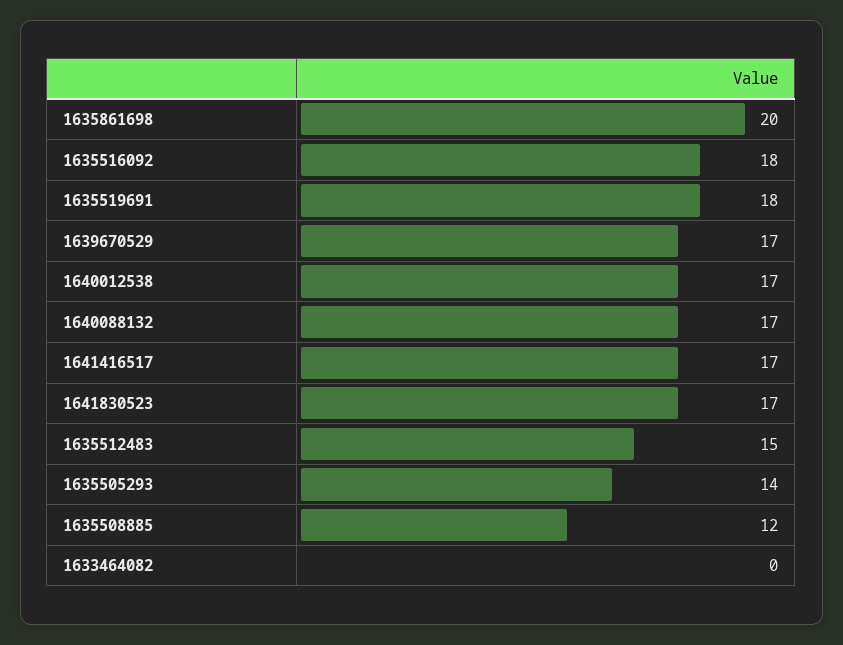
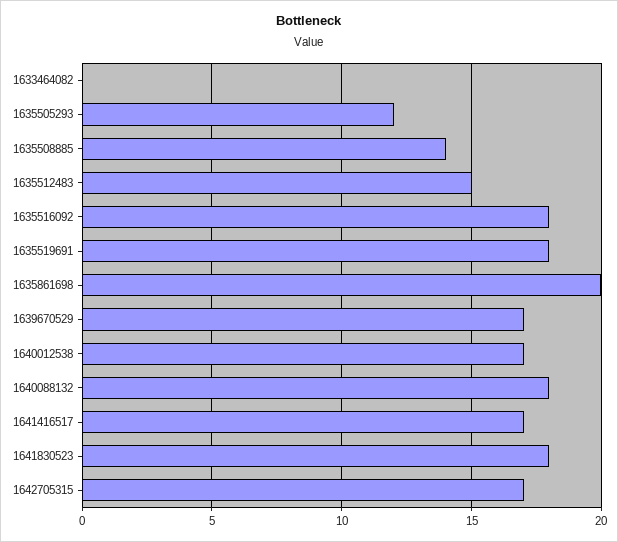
1640088132: 17 -> 18
1641830523: 17 -> 18
1635505293: 14 -> 12
1635508885: 12 -> 14
1642705315: none -> 17

